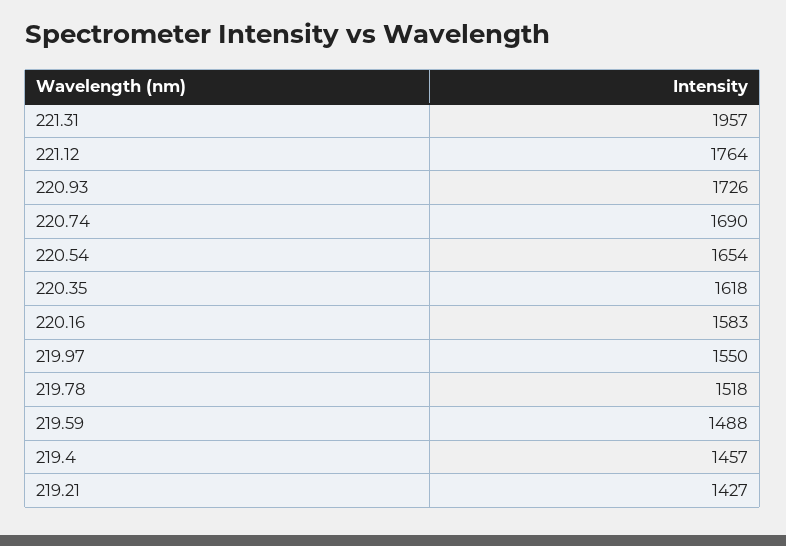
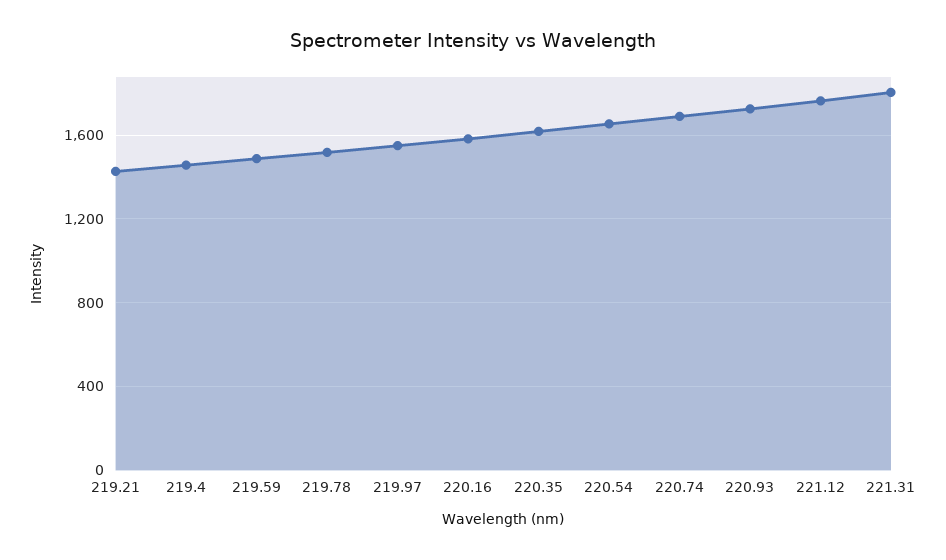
221.31: 1957 -> 1800

